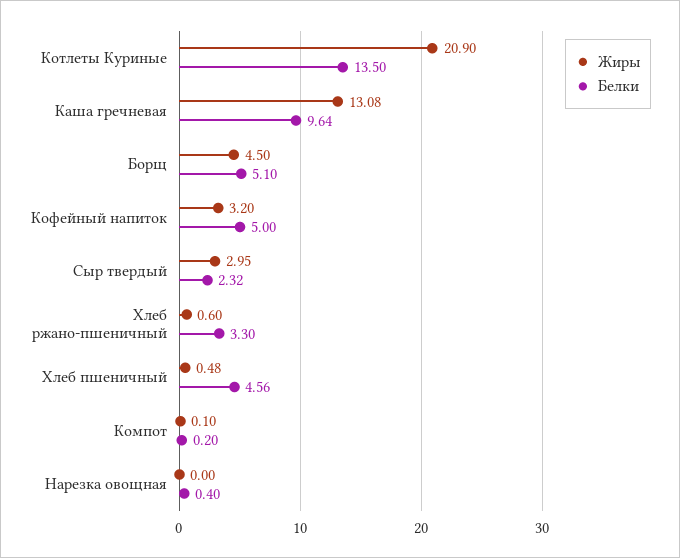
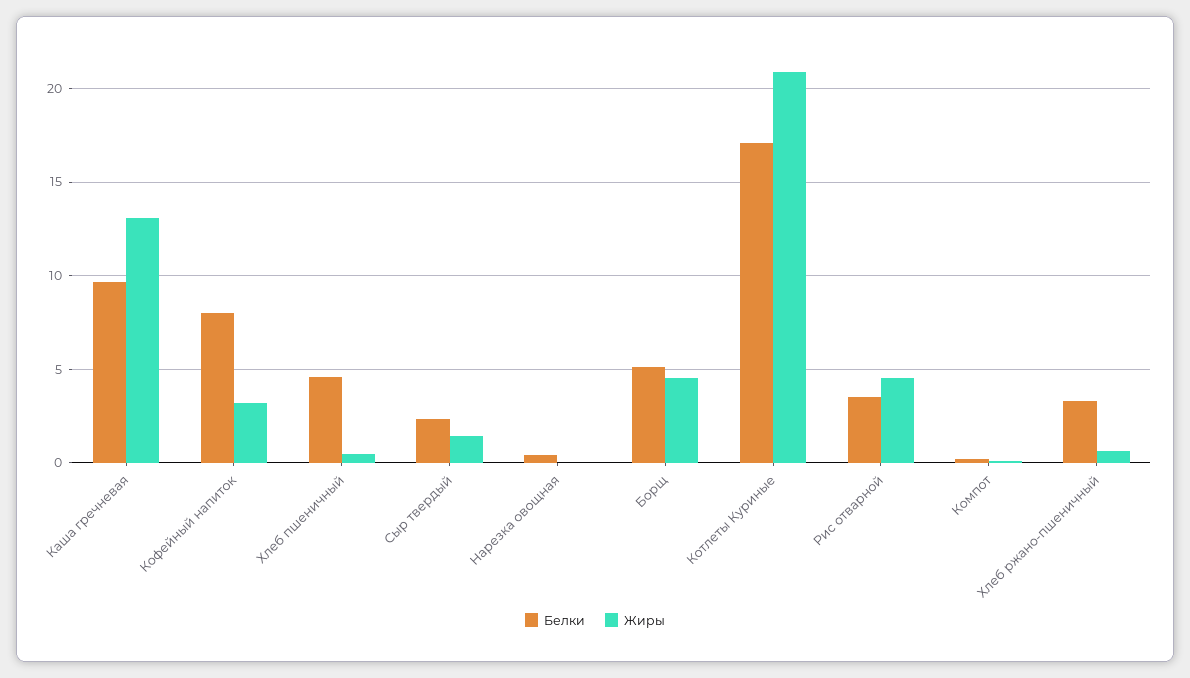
Белки, Котлеты Куриные: 13.5 -> 17
Белки, Кофейный напиток: 5 -> 8
Жиры, Сыр твердый: 2.95 -> 1.5
Белки, Рис отварной: none -> 3.5
Жиры, Рис отварной: none -> 4.5

